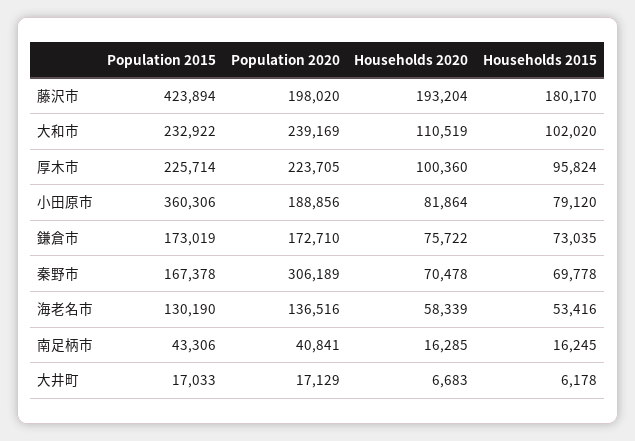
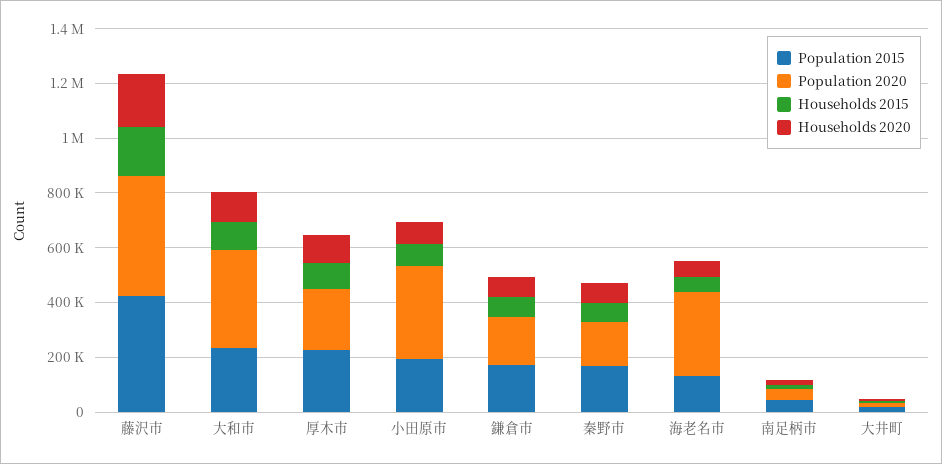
Population 2020, 藤沢市: 198020 -> 450000
Population 2020, 大和市: 239169 -> 350000
Population 2015, 小田原市: 360306 -> 200000
Population 2020, 小田原市: 188856 -> 350000
Population 2020, 秦野市: 306189 -> 150000
Population 2020, 海老名市: 136516 -> 300000

